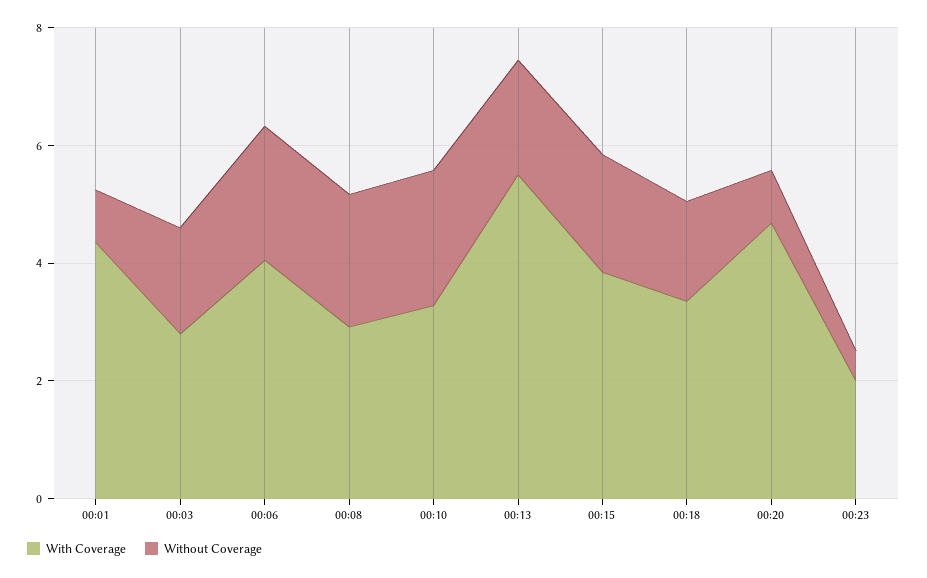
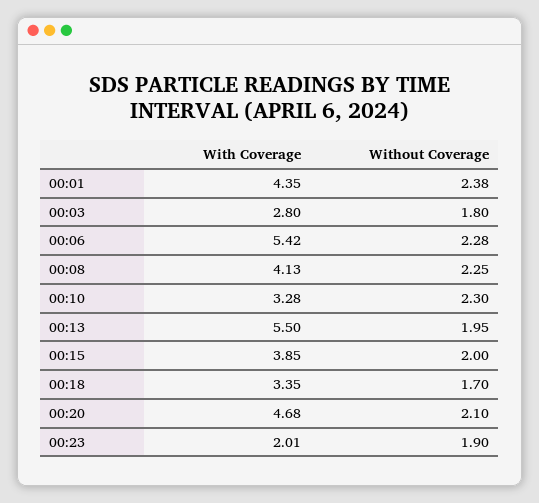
Without Coverage, 00:01: 1 -> 2.38
With Coverage, 00:06: 4 -> 5.42
With Coverage, 00:08: 3 -> 4.13
Without Coverage, 00:20: 1 -> 2.1
Without Coverage, 00:23: 0.5 -> 1.9

